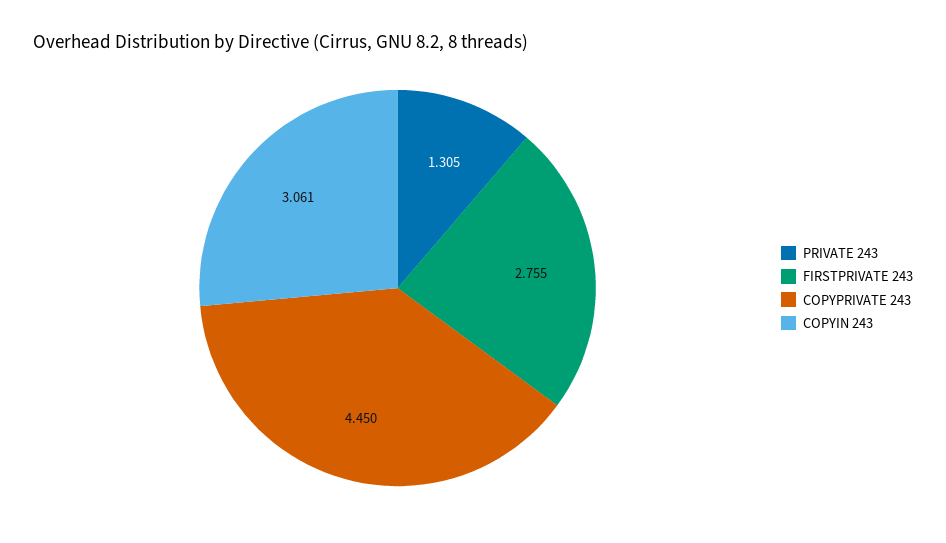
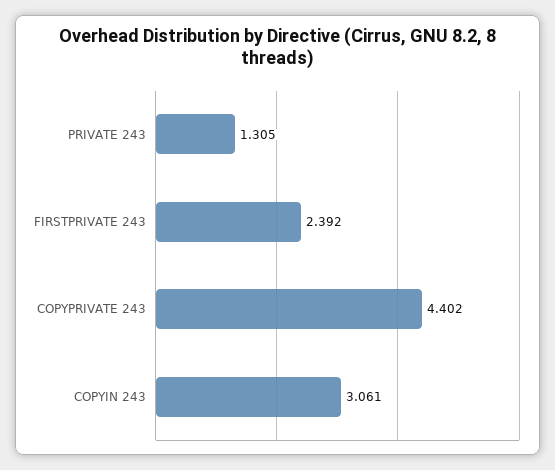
FIRSTPRIVATE 243: 2.755 -> 2.392
COPYPRIVATE 243: 4.45 -> 4.402

